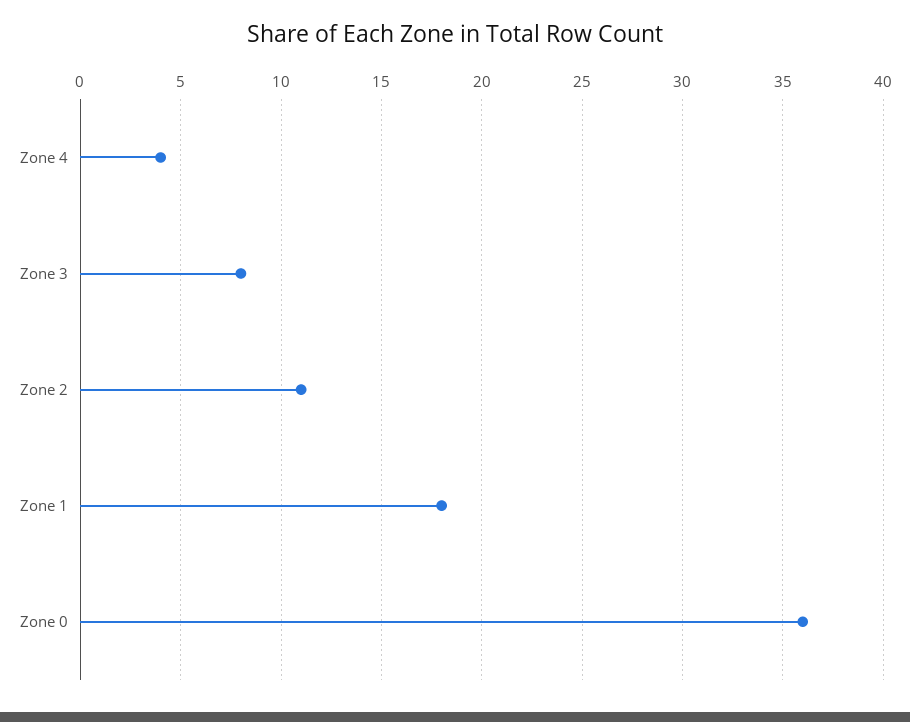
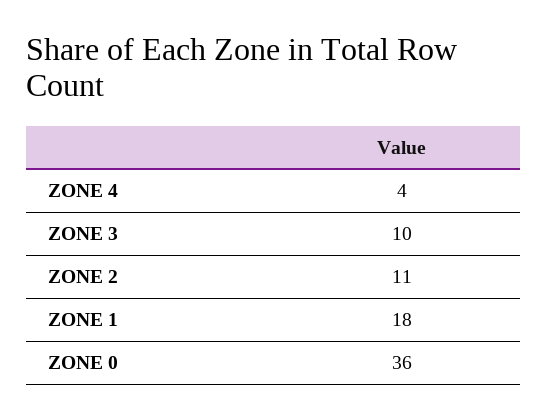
Zone 3: 8 -> 10

